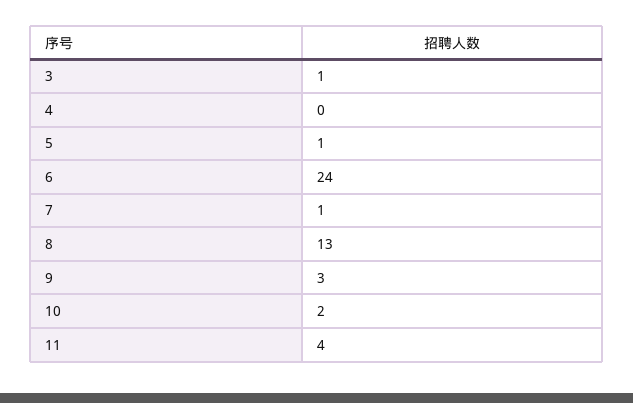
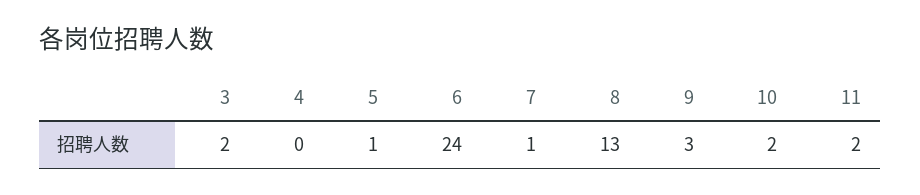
3: 1 -> 2
11: 4 -> 2

